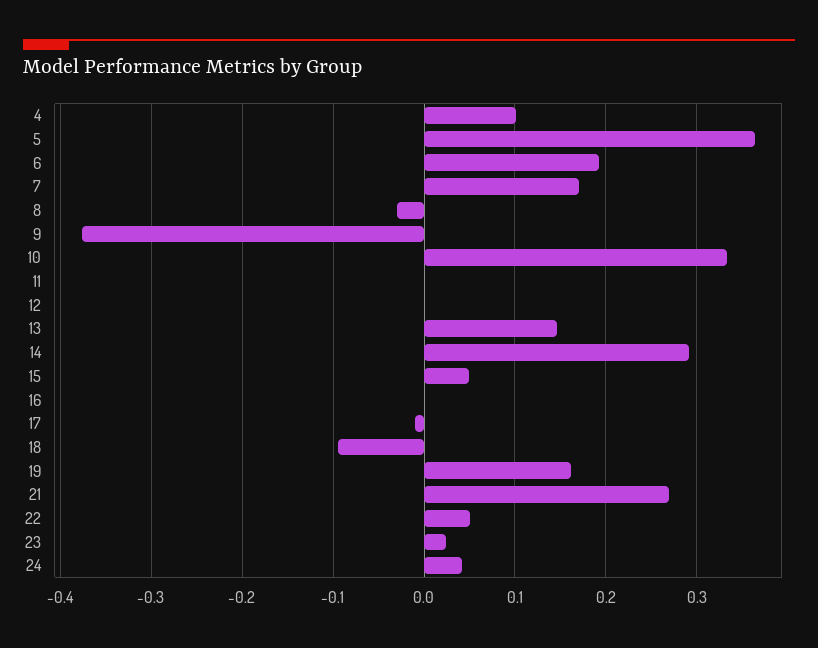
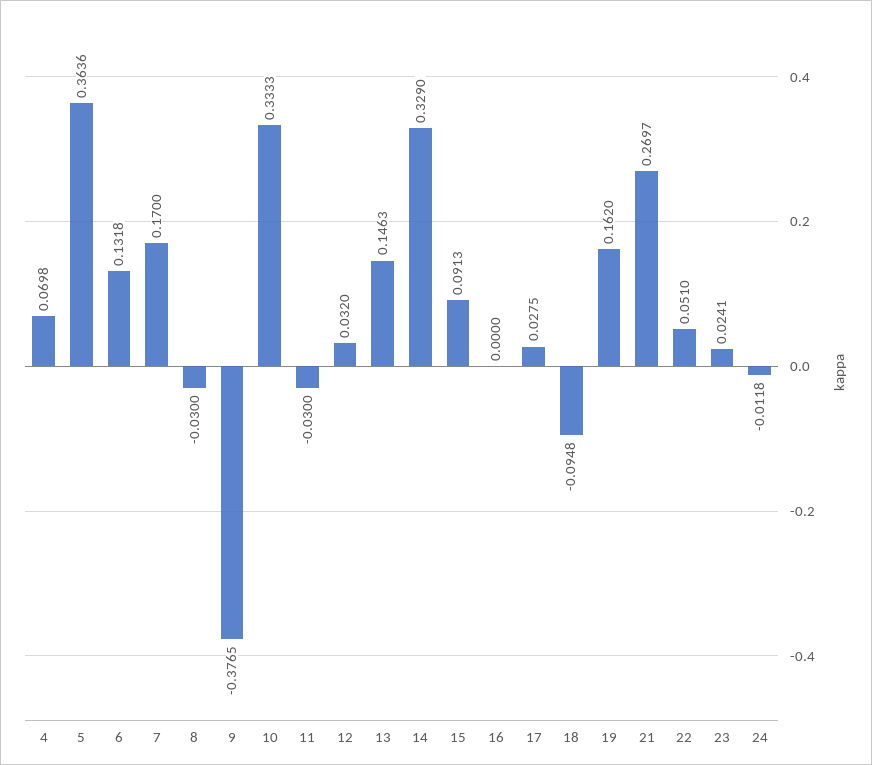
4: 0.1 -> 0.0698
6: 0.19 -> 0.1318
11: 0 -> -0.03
12: 0 -> 0.032
14: 0.29 -> 0.329
15: 0.05 -> 0.0913
17: -0.01 -> 0.0275
24: 0.04 -> -0.0118

